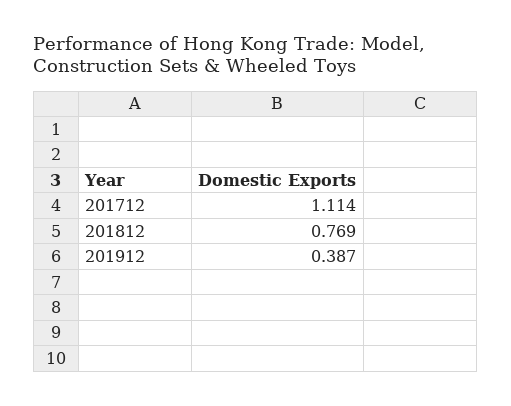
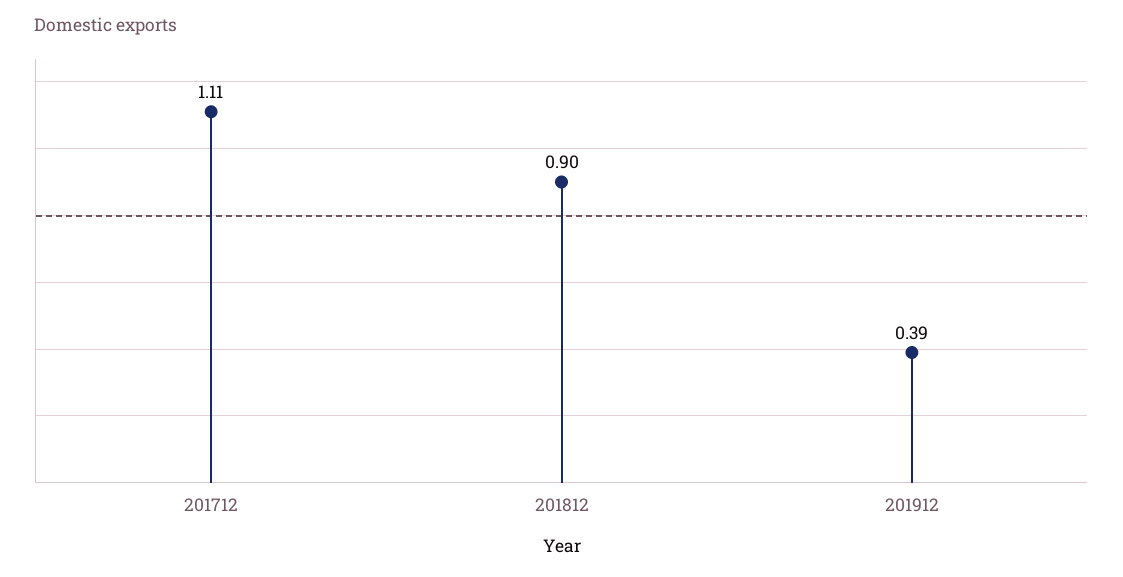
201812: 0.769 -> 0.9

